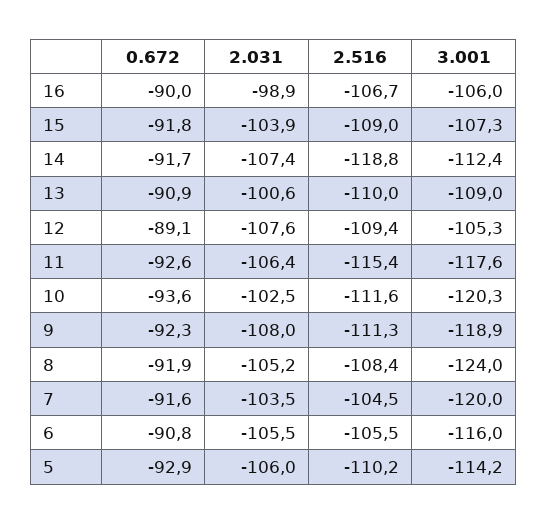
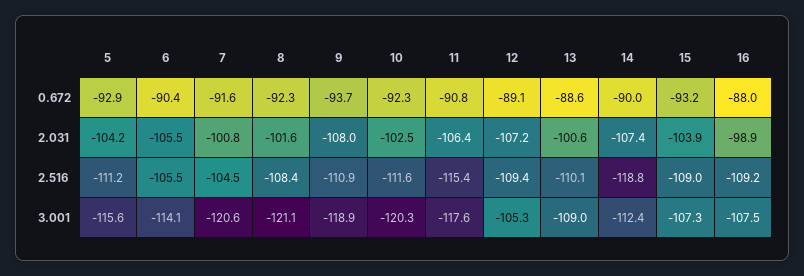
0.672, 16: -90 -> -88
2.516, 16: -106.7 -> -109.2
3.001, 16: -106 -> -107.5
0.672, 15: -91.8 -> -93.2
0.672, 14: -91.7 -> -90
0.672, 13: -90.9 -> -88.6
2.516, 13: -110 -> -110.1
2.031, 12: -107.6 -> -107.2
0.672, 11: -92.6 -> -90.8
0.672, 10: -93.6 -> -92.3
0.672, 9: -92.3 -> -93.7
2.516, 9: -111.3 -> -110.9
0.672, 8: -91.9 -> -92.3
2.031, 8: -105.2 -> -101.6
3.001, 8: -124 -> -121.1
2.031, 7: -103.5 -> -100.8
3.001, 7: -120 -> -120.6
0.672, 6: -90.8 -> -90.4
3.001, 6: -116 -> -114.1
2.031, 5: -106 -> -104.2
2.516, 5: -110.2 -> -111.2
3.001, 5: -114.2 -> -115.6

